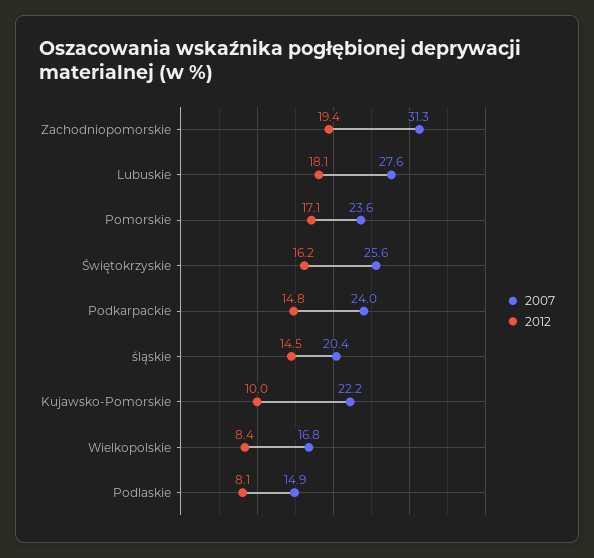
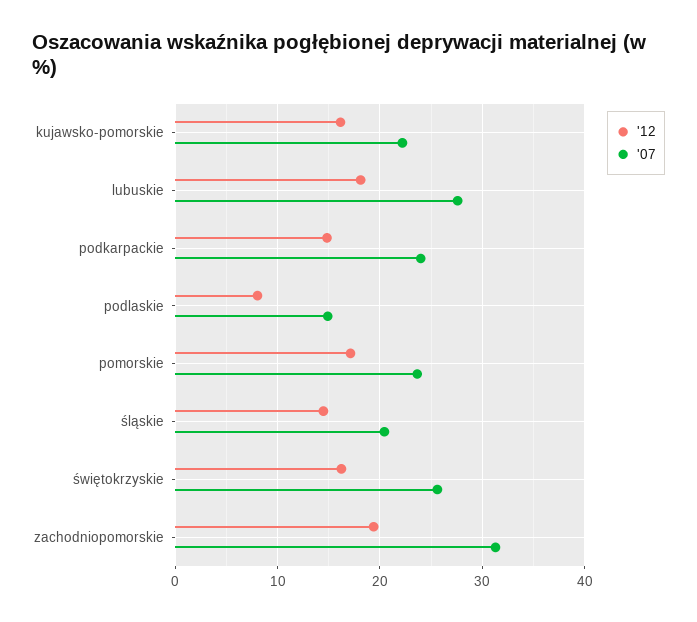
2012, Kujawsko-Pomorskie: 10 -> 16
2007, Wielkopolskie: 16.8 -> none
2012, Wielkopolskie: 8.4 -> none

